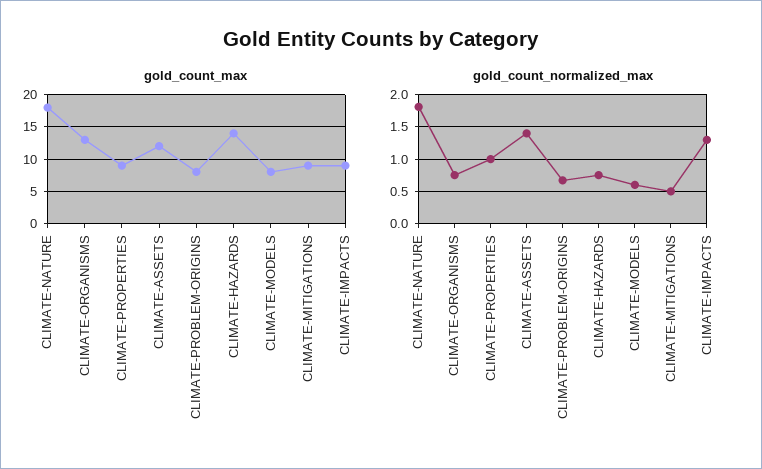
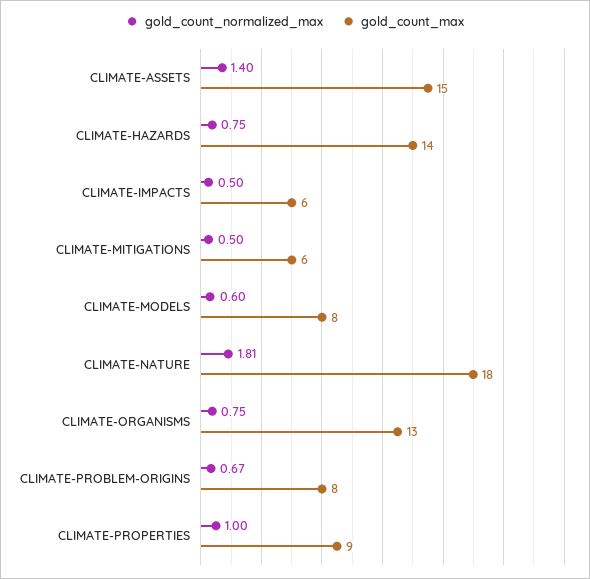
gold_count_max, CLIMATE-ASSETS: 12 -> 15
gold_count_max, CLIMATE-MITIGATIONS: 9 -> 6
gold_count_max, CLIMATE-IMPACTS: 9 -> 6
gold_count_normalized_max, CLIMATE-IMPACTS: 1.3 -> 0.5

